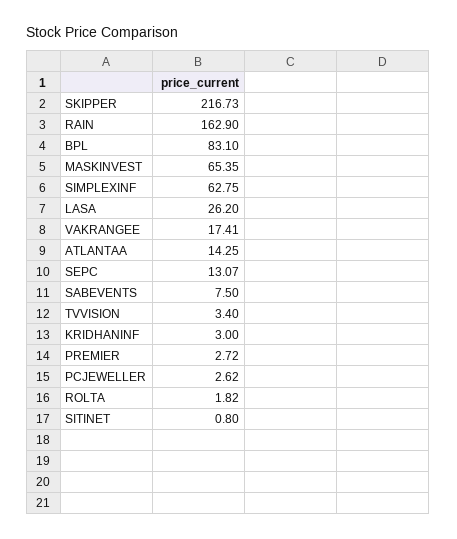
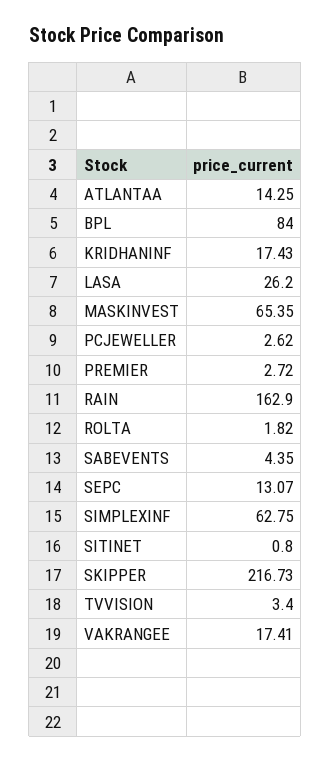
BPL: 83.1 -> 84
SABEVENTS: 7.5 -> 4.35
KRIDHANINF: 3 -> 17.43

